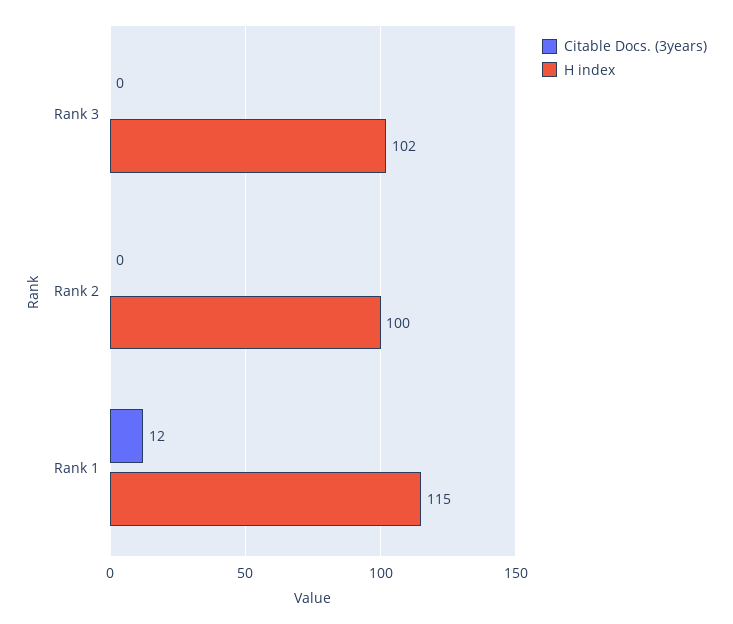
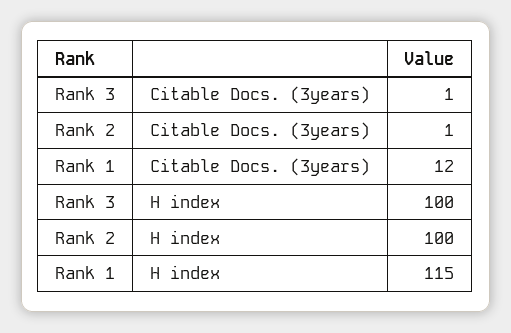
Citable Docs. (3years), Rank 3: 0 -> 1
H index, Rank 3: 102 -> 100
Citable Docs. (3years), Rank 2: 0 -> 1

